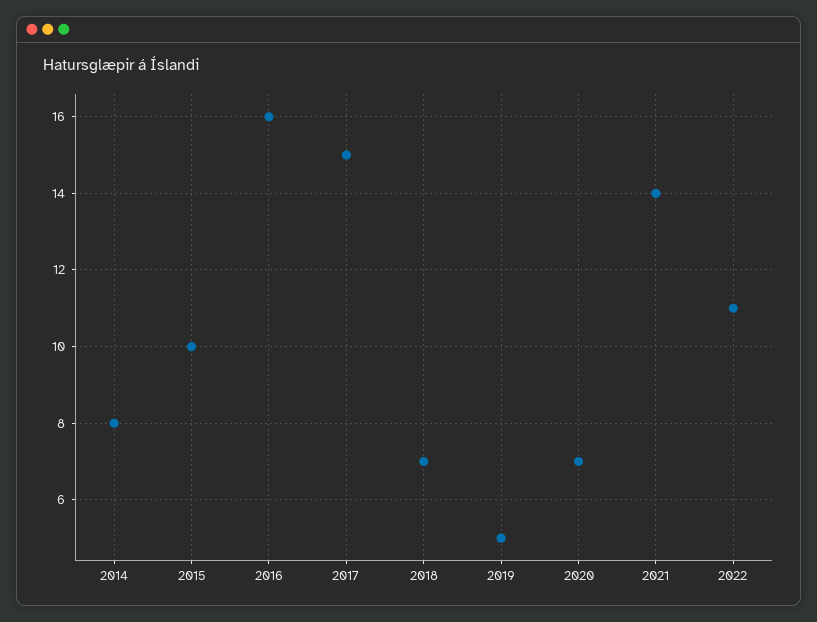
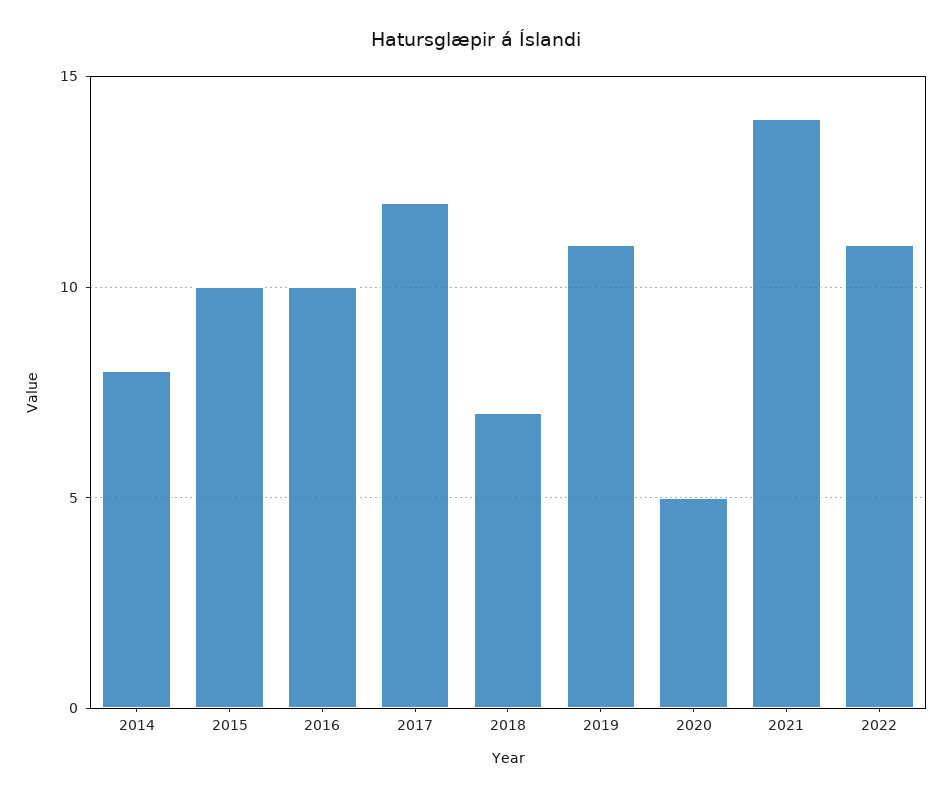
2016: 16 -> 10
2017: 15 -> 12
2019: 5 -> 11
2020: 7 -> 5

